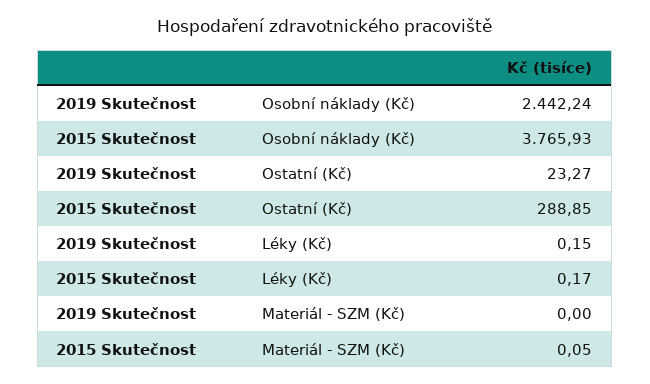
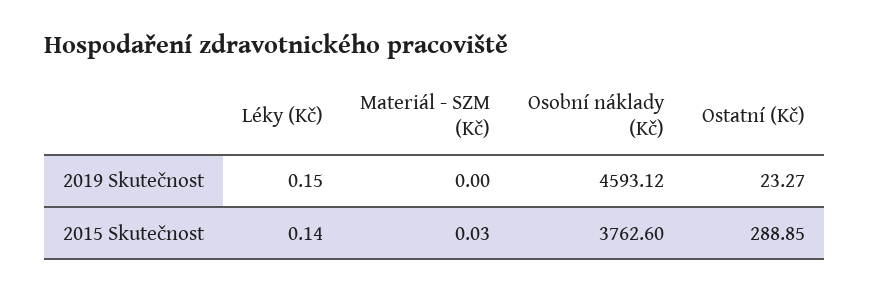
2019 Skutečnost, Osobní náklady (Kč): 2442.24 -> 4593.12
2015 Skutečnost, Osobní náklady (Kč): 3765.93 -> 3762.6
2015 Skutečnost, Léky (Kč): 0.17 -> 0.14
2015 Skutečnost, Materiál - SZM (Kč): 0.05 -> 0.03

